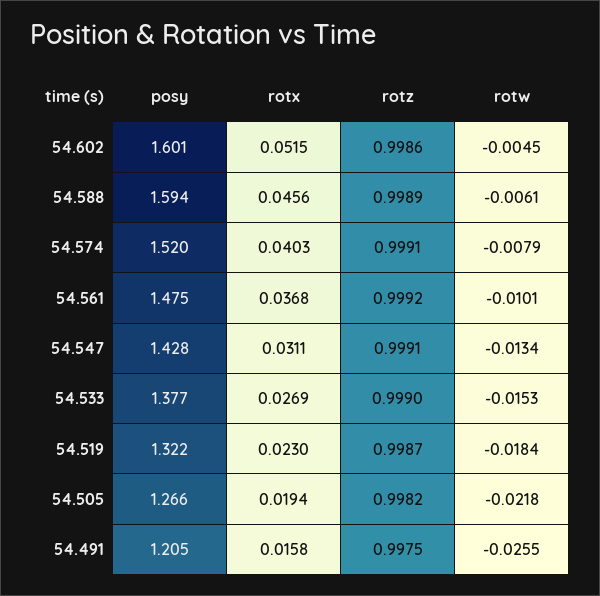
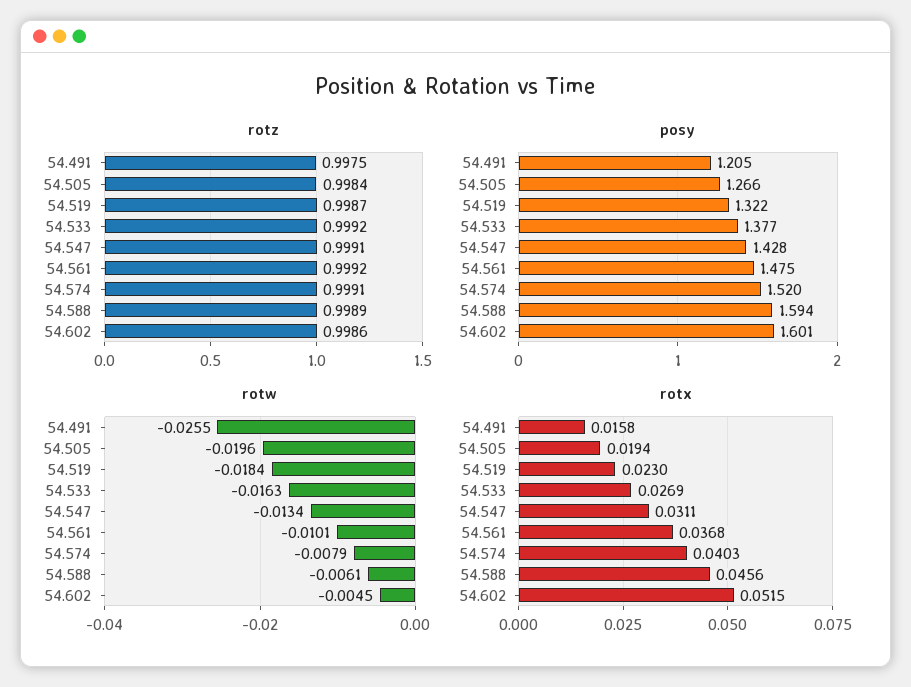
rotz, 54.533: 0.999 -> 0.9992
rotw, 54.533: -0.0153 -> -0.0163
rotz, 54.505: 0.9982 -> 0.9984
rotw, 54.505: -0.0218 -> -0.0196

